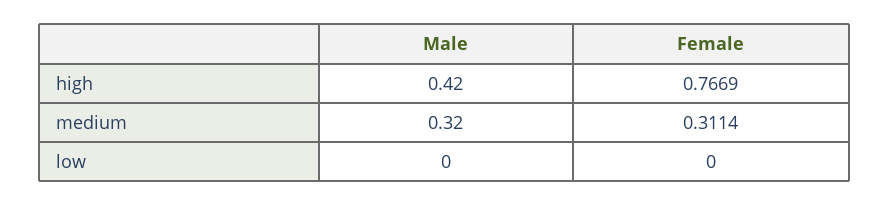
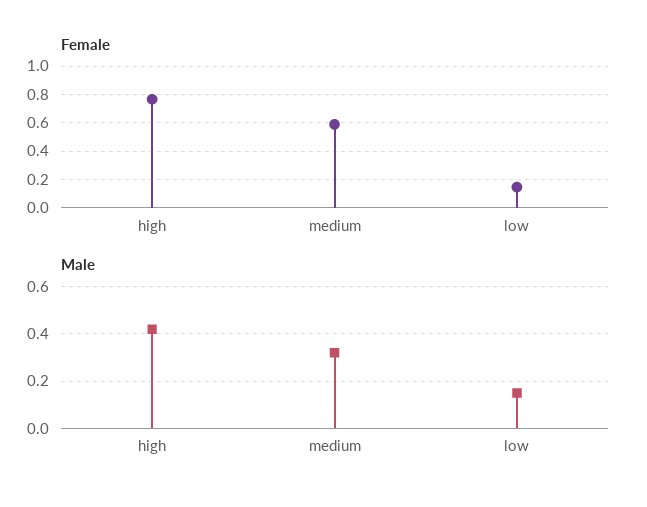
Female, medium: 0.3114 -> 0.6
Male, low: 0 -> 0.15
Female, low: 0 -> 0.15

